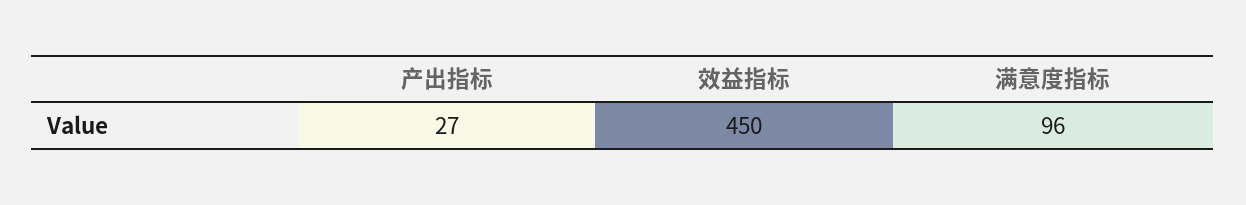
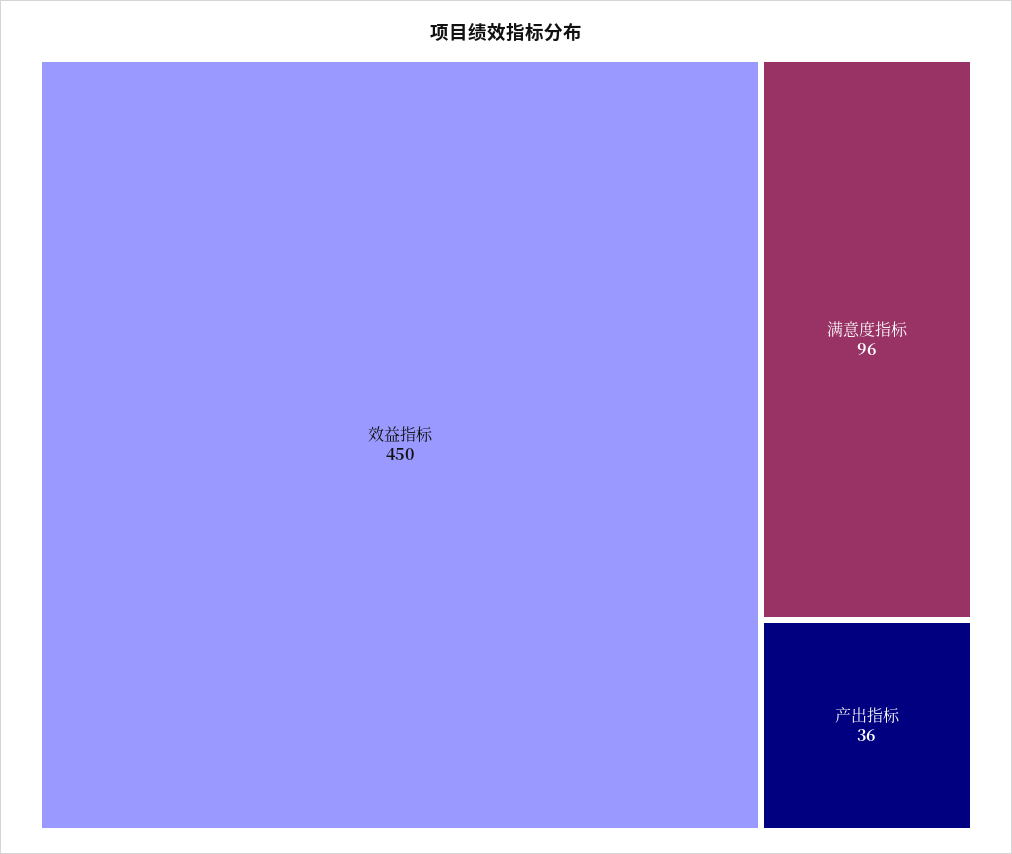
产出指标: 27 -> 36

